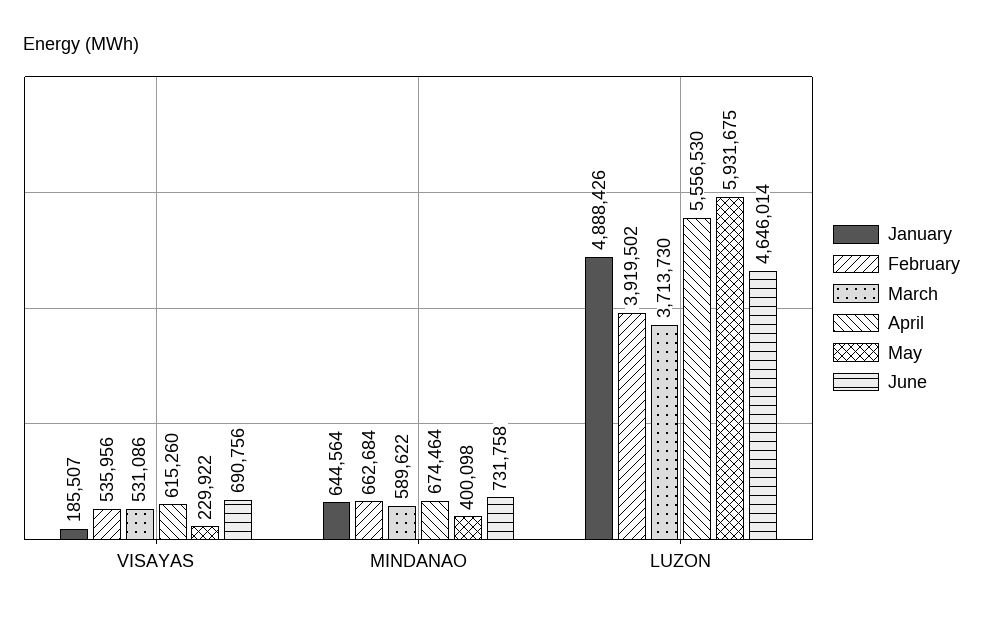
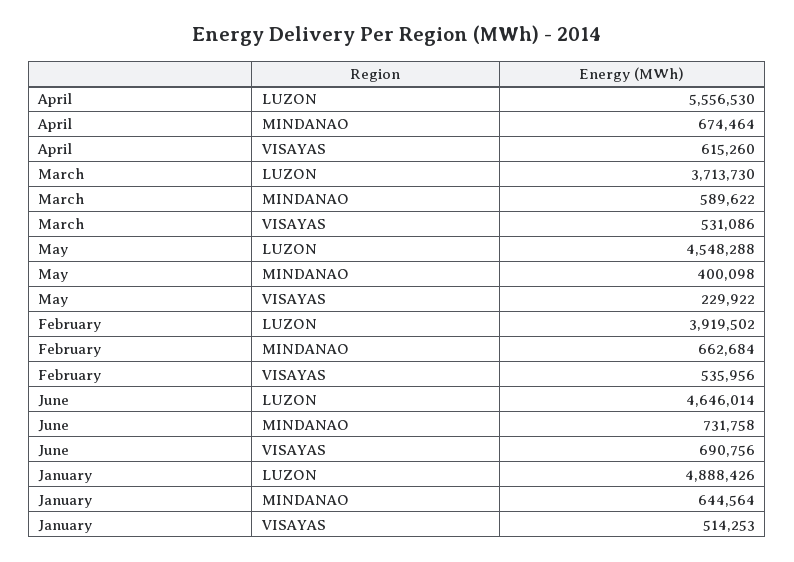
January, VISAYAS: 185507 -> 514253
May, LUZON: 5931675 -> 4548288

